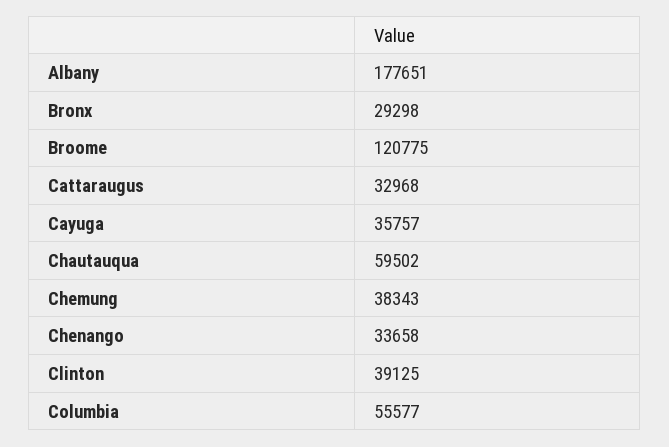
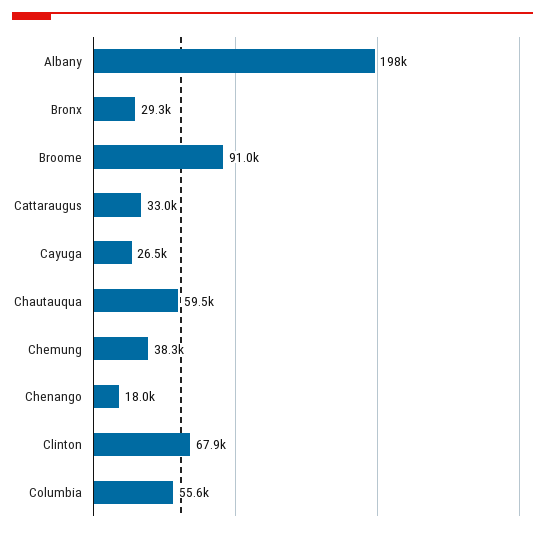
Albany: 177651 -> 198000
Broome: 120775 -> 91000
Cayuga: 35757 -> 26500
Chenango: 33658 -> 18000
Clinton: 39125 -> 67900

